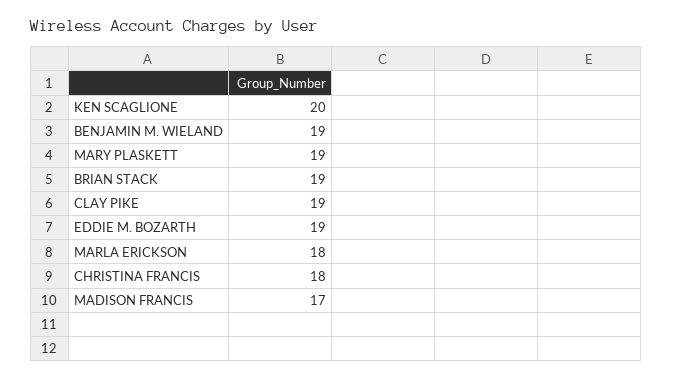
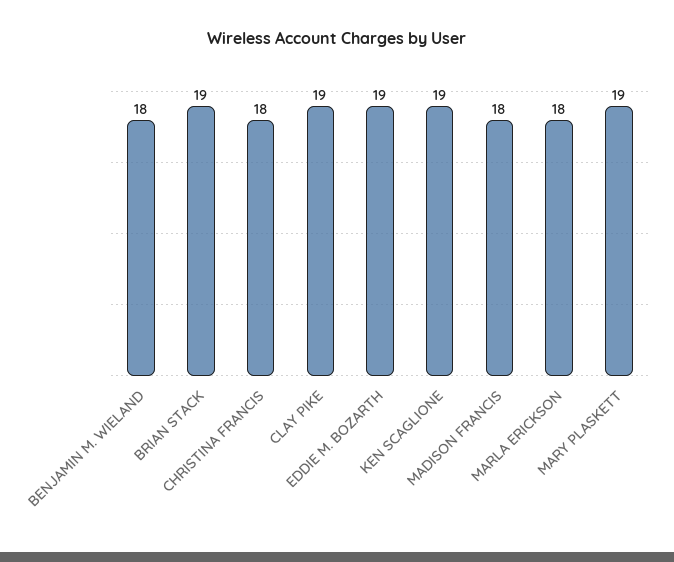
KEN SCAGLIONE: 20 -> 19
BENJAMIN M. WIELAND: 19 -> 18
MADISON FRANCIS: 17 -> 18

